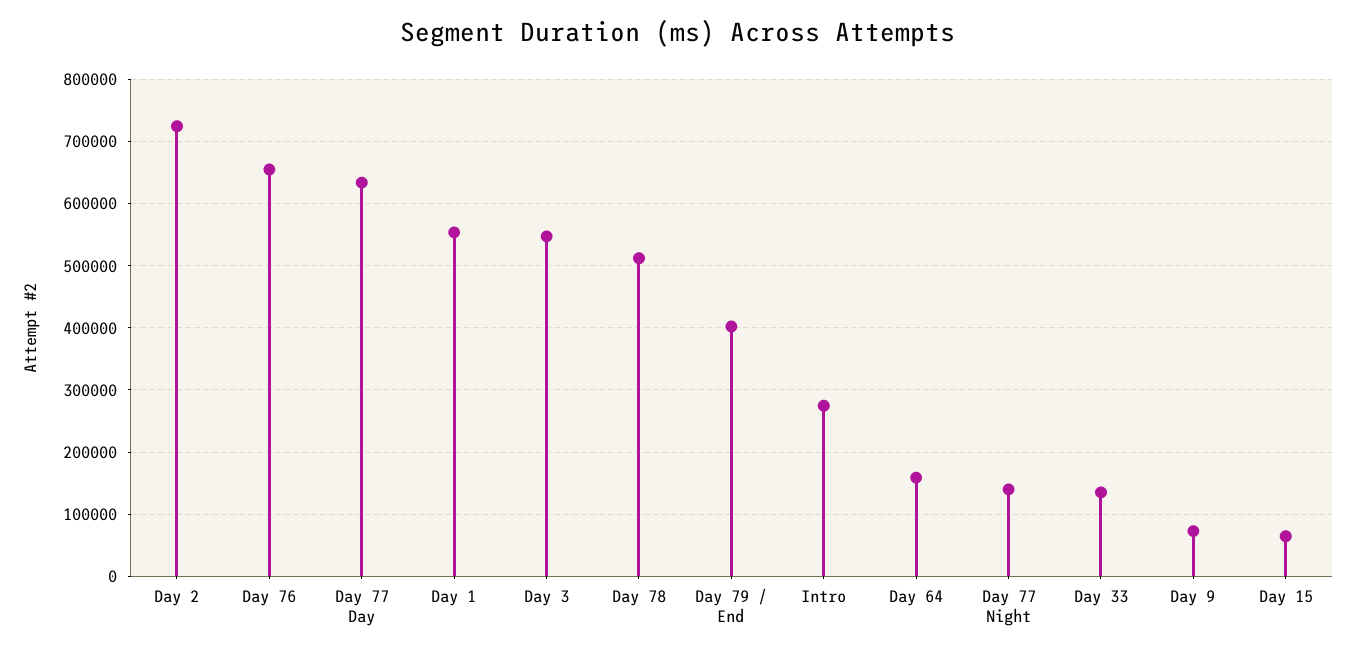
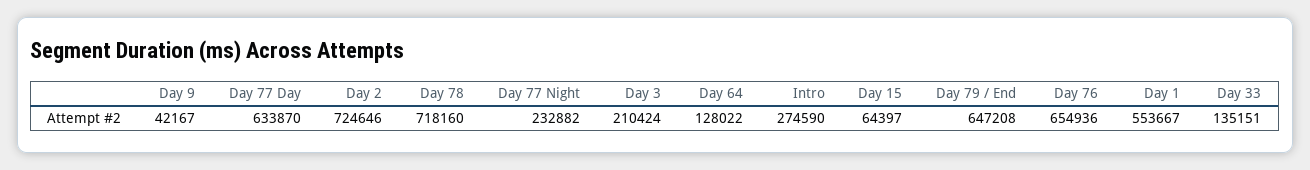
Day 3: 550000 -> 210424
Day 78: 510000 -> 718160
Day 79 / End: 400000 -> 647208
Day 64: 160000 -> 128022
Day 77 Night: 140000 -> 232882
Day 9: 70000 -> 42167

